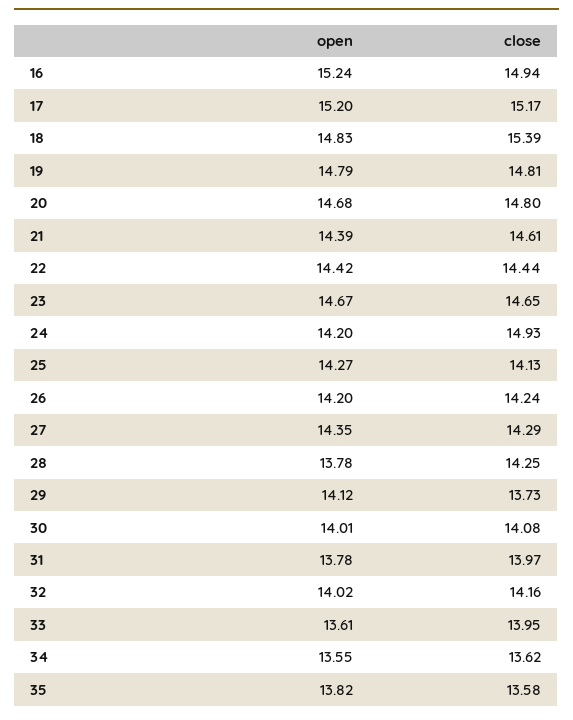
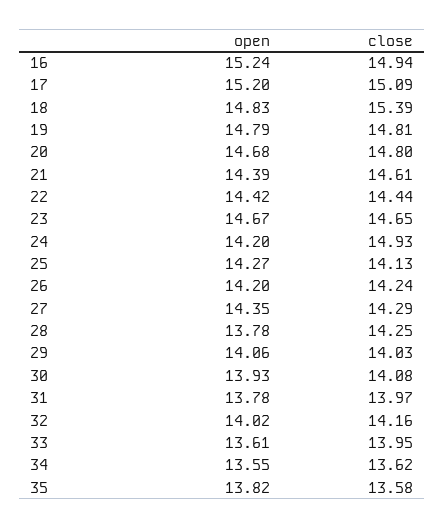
close, 17: 15.17 -> 15.09
open, 29: 14.12 -> 14.06
close, 29: 13.73 -> 14.03
open, 30: 14.01 -> 13.93

